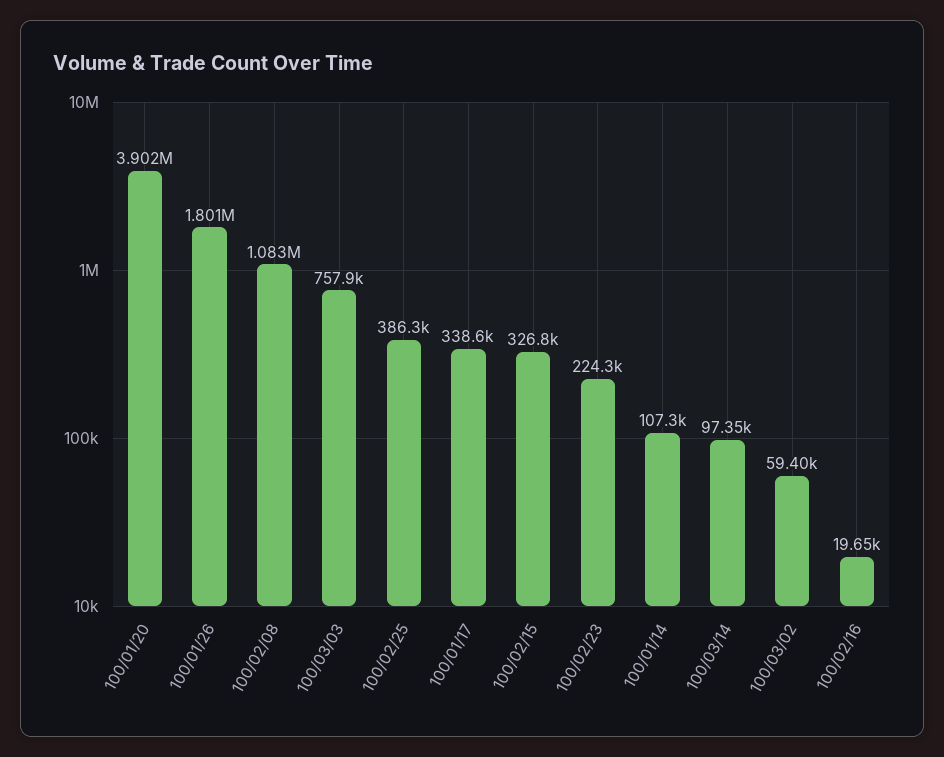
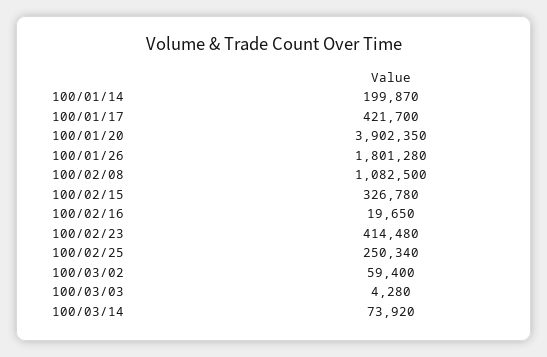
100/03/03: 757900 -> 4280
100/02/25: 386300 -> 250340
100/01/17: 338600 -> 421700
100/02/23: 224300 -> 414480
100/01/14: 107300 -> 199870
100/03/14: 97350 -> 73920

